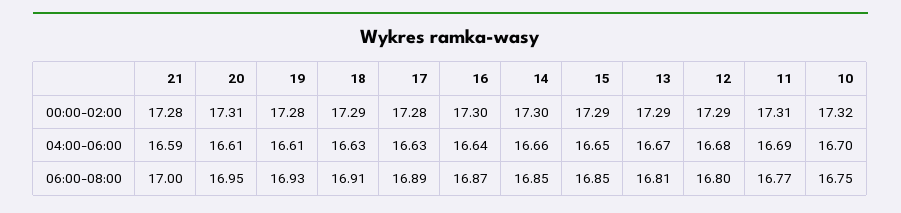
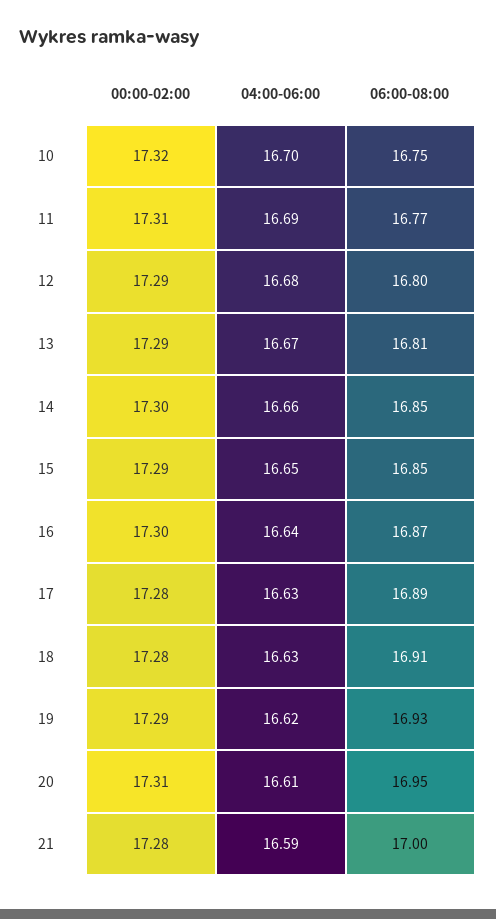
19, 00:00-02:00: 17.28 -> 17.29
18, 00:00-02:00: 17.29 -> 17.28
19, 04:00-06:00: 16.61 -> 16.62

